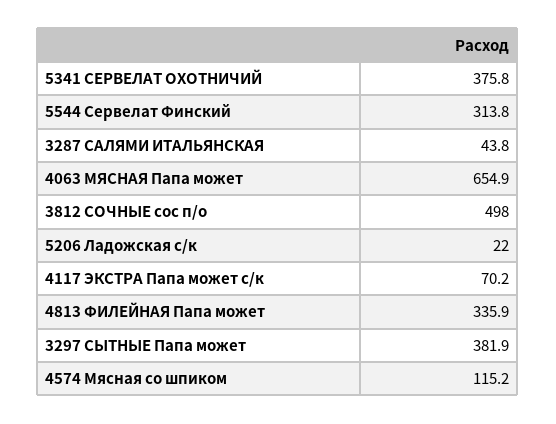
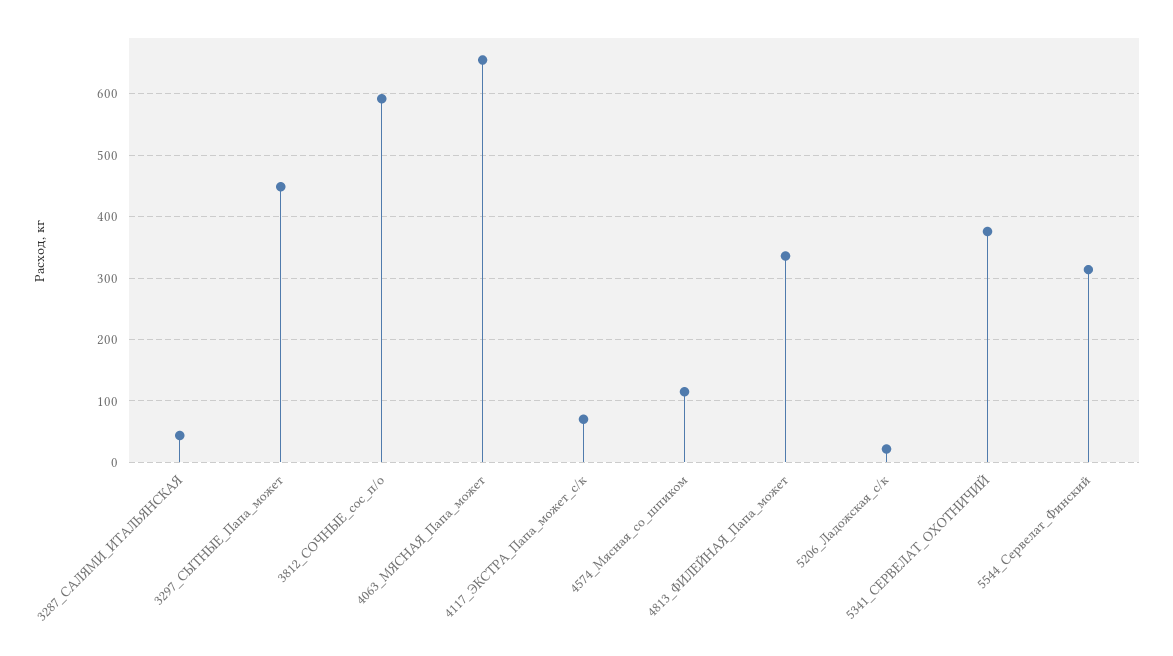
3812 СОЧНЫЕ сос п/о: 498 -> 590
3297 СЫТНЫЕ Папа может: 381.9 -> 450

